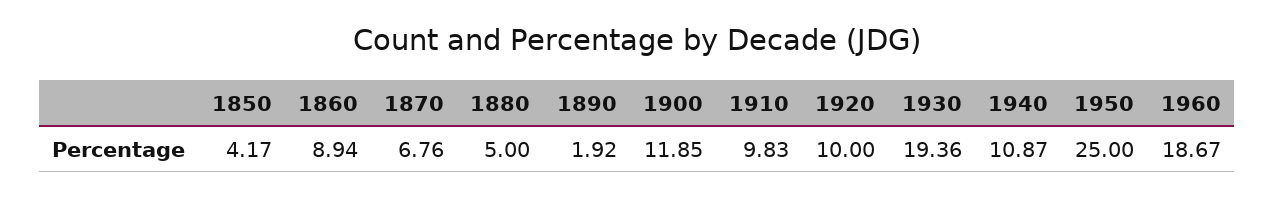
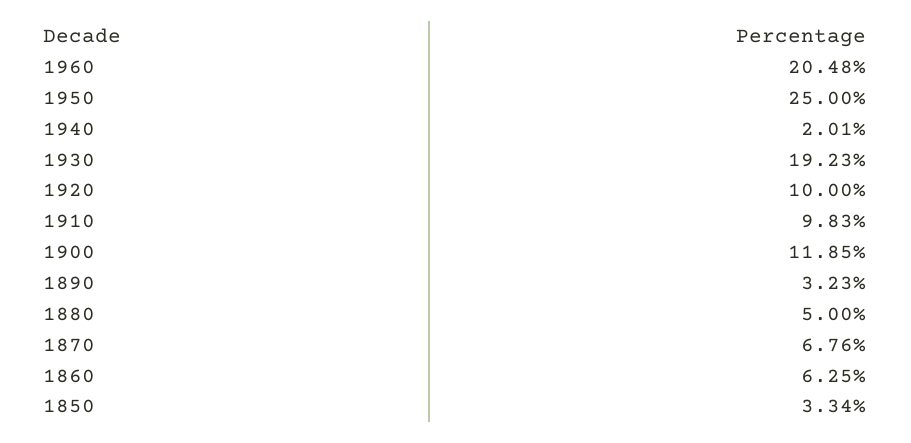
1850: 4.17 -> 3.34
1860: 8.94 -> 6.25
1890: 1.92 -> 3.23
1930: 19.36 -> 19.23
1940: 10.87 -> 2.01
1960: 18.67 -> 20.48

